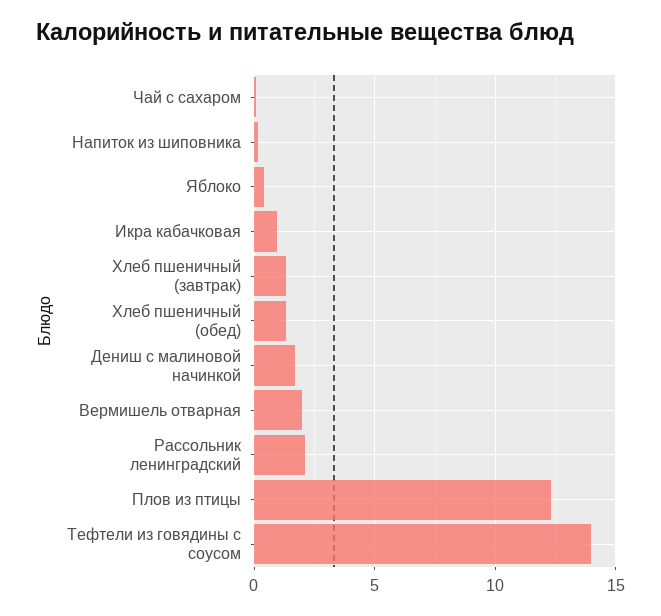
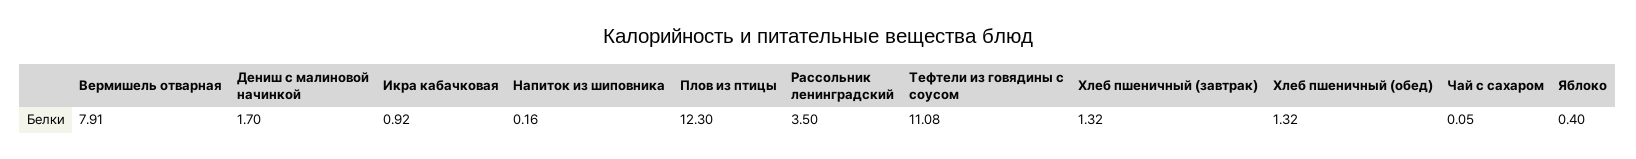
Вермишель отварная: 2 -> 7.91
Рассольник ленинградский: 2 -> 3.5
Тефтели из говядины с соусом: 14 -> 11.08

